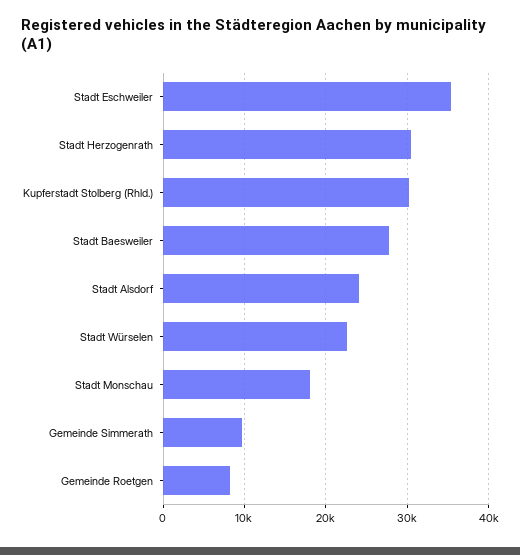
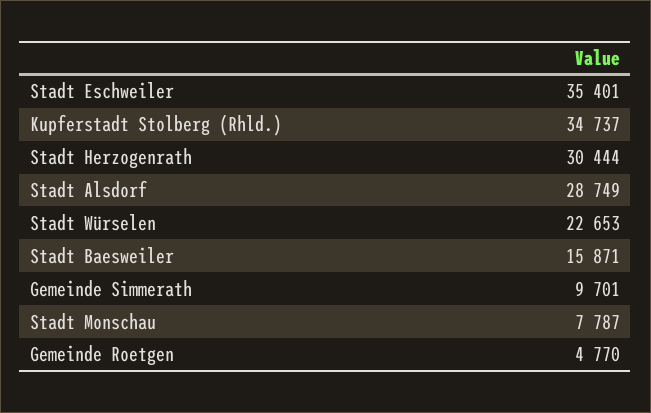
Kupferstadt Stolberg (Rhld.): 30000 -> 34737
Stadt Baesweiler: 28000 -> 15871
Stadt Alsdorf: 24000 -> 28749
Stadt Monschau: 18000 -> 7787
Gemeinde Roetgen: 8000 -> 4770

